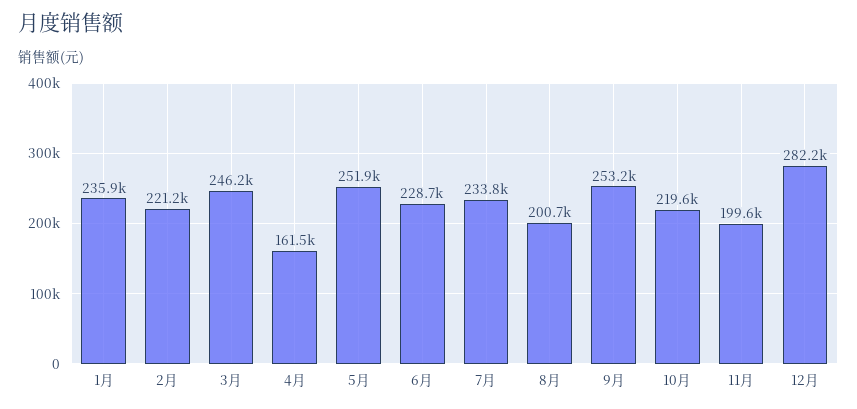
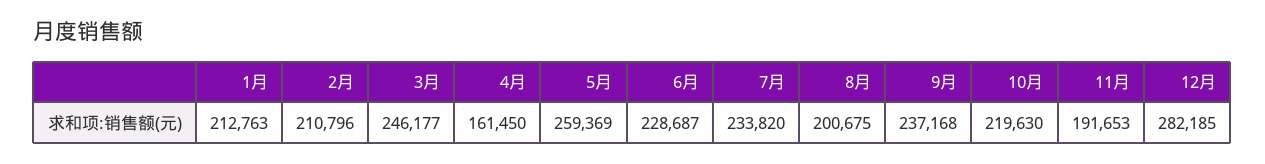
1月: 235900 -> 212763
2月: 221200 -> 210796
5月: 251900 -> 259369
9月: 253200 -> 237168
11月: 199600 -> 191653

